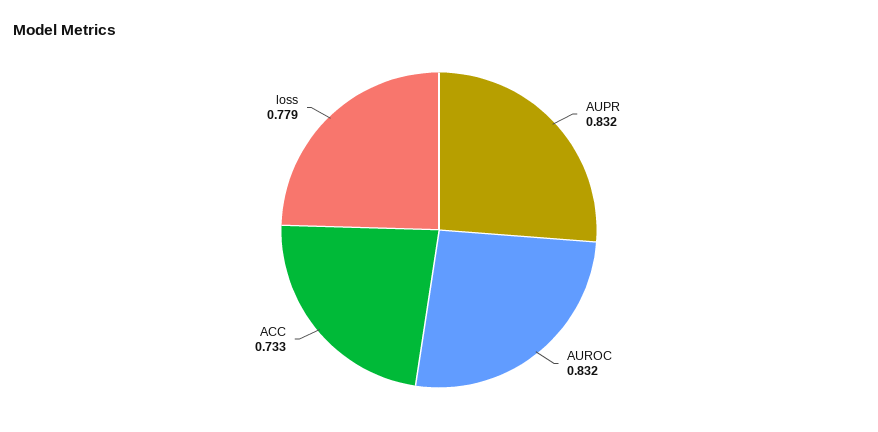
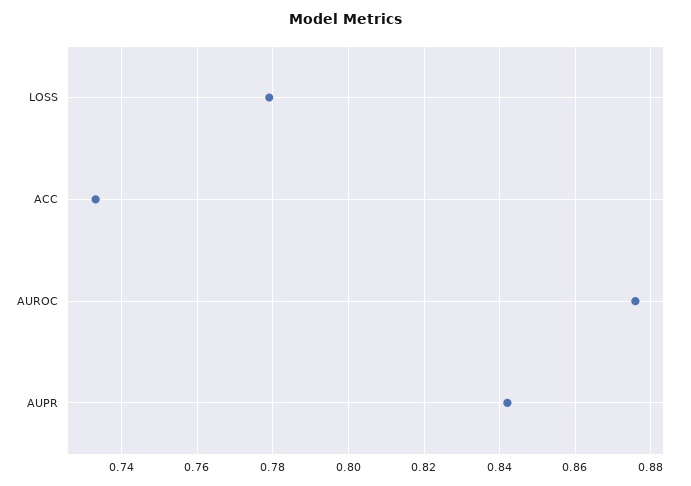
AUPR: 0.832 -> 0.842
AUROC: 0.832 -> 0.876

